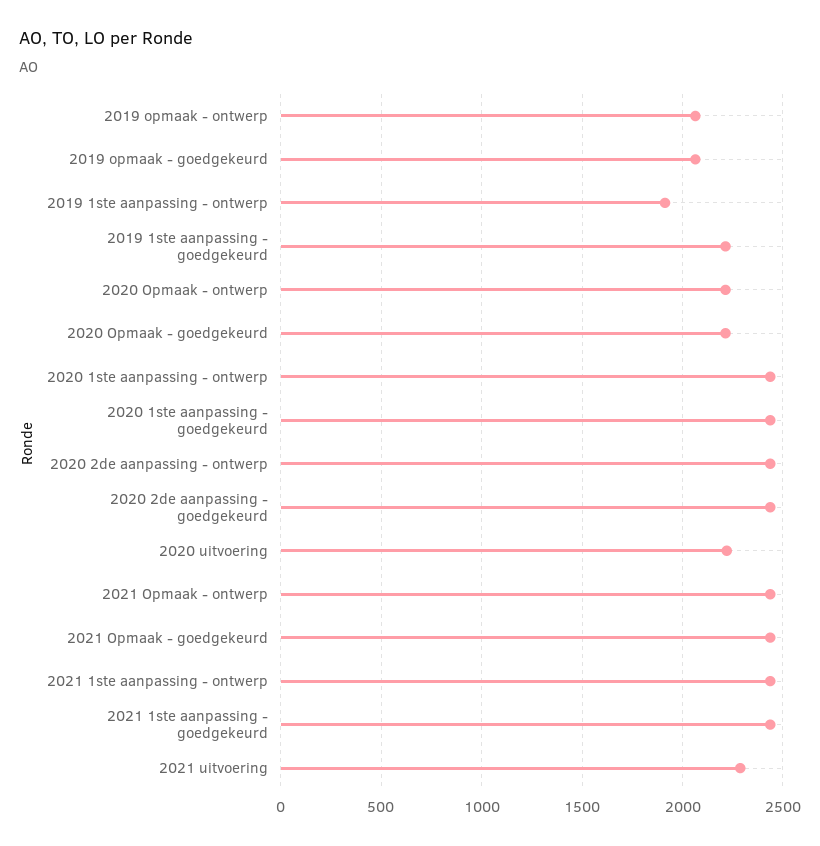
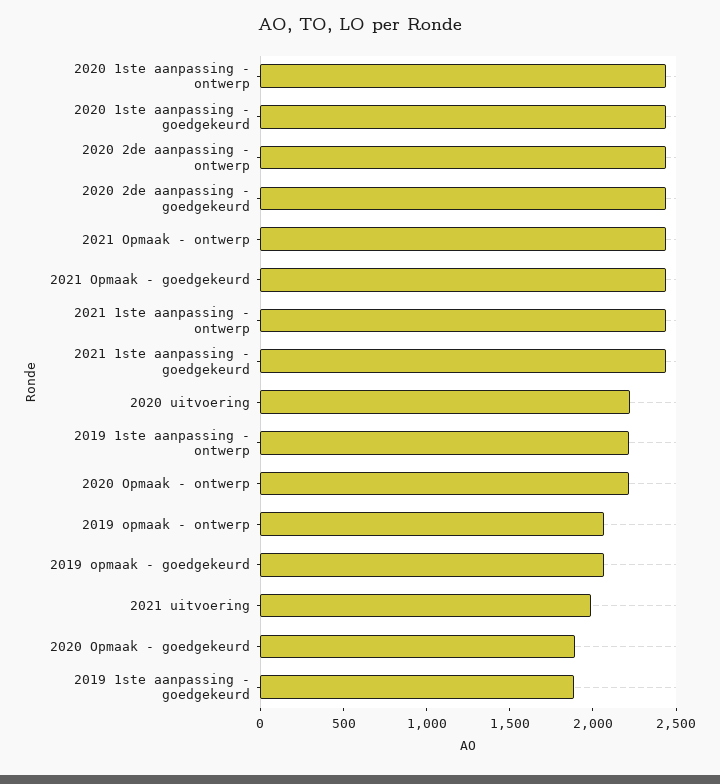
2019 1ste aanpassing - ontwerp: 1900 -> 2200
2019 1ste aanpassing - goedgekeurd: 2200 -> 1900
2020 Opmaak - goedgekeurd: 2200 -> 1900
2021 uitvoering: 2300 -> 2000

